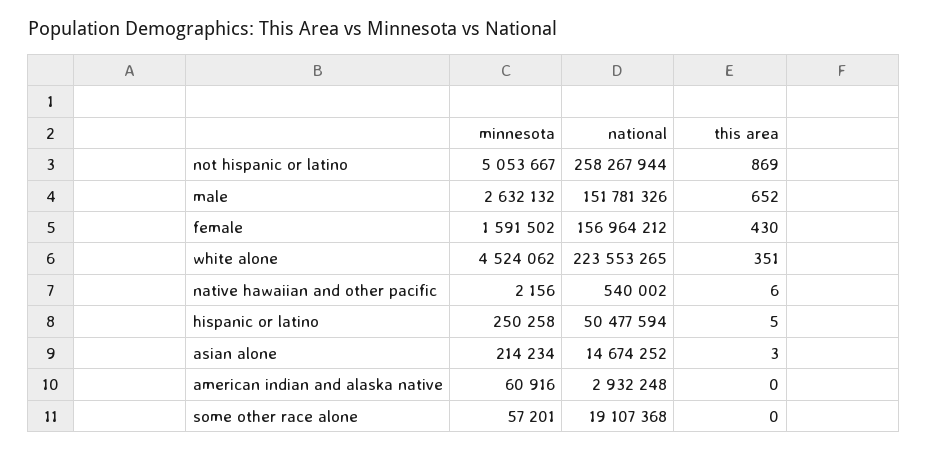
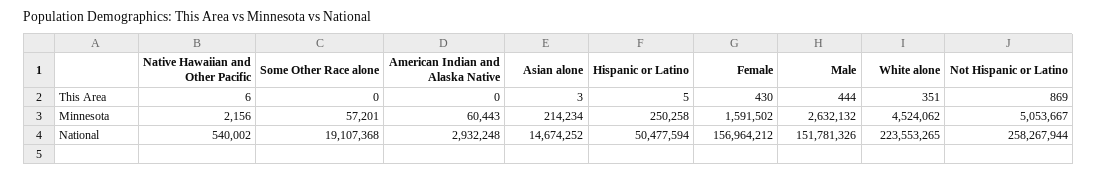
this area, male: 652 -> 444
minnesota, american indian and alaska native: 60916 -> 60443

